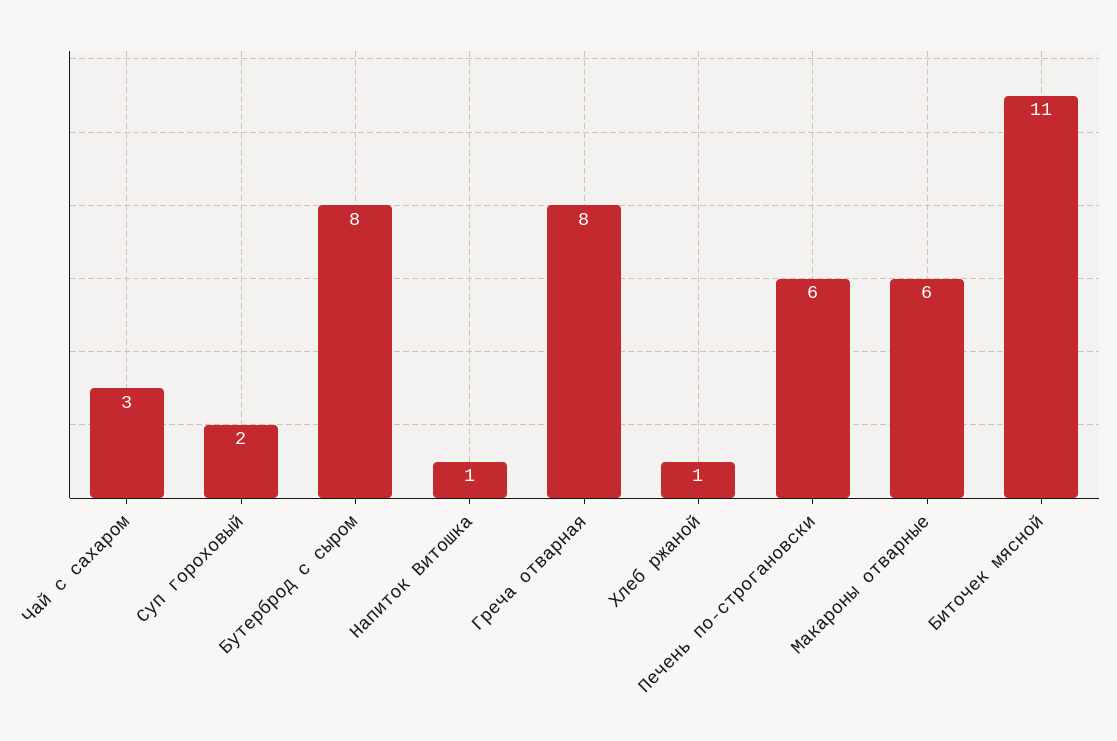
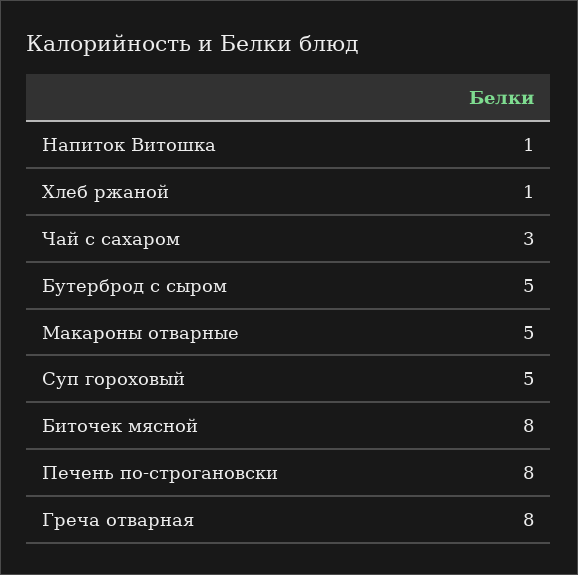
Суп гороховый: 2 -> 5
Бутерброд с сыром: 8 -> 5
Печень по-строгановски: 6 -> 8
Макароны отварные: 6 -> 5
Биточек мясной: 11 -> 8

